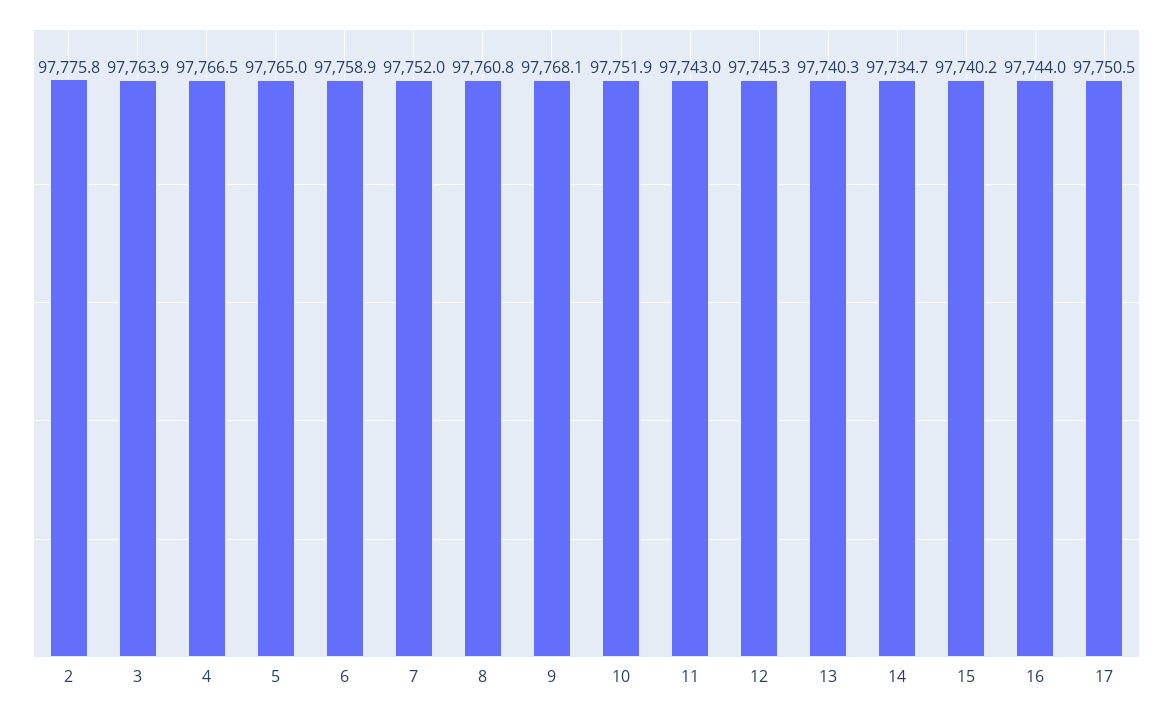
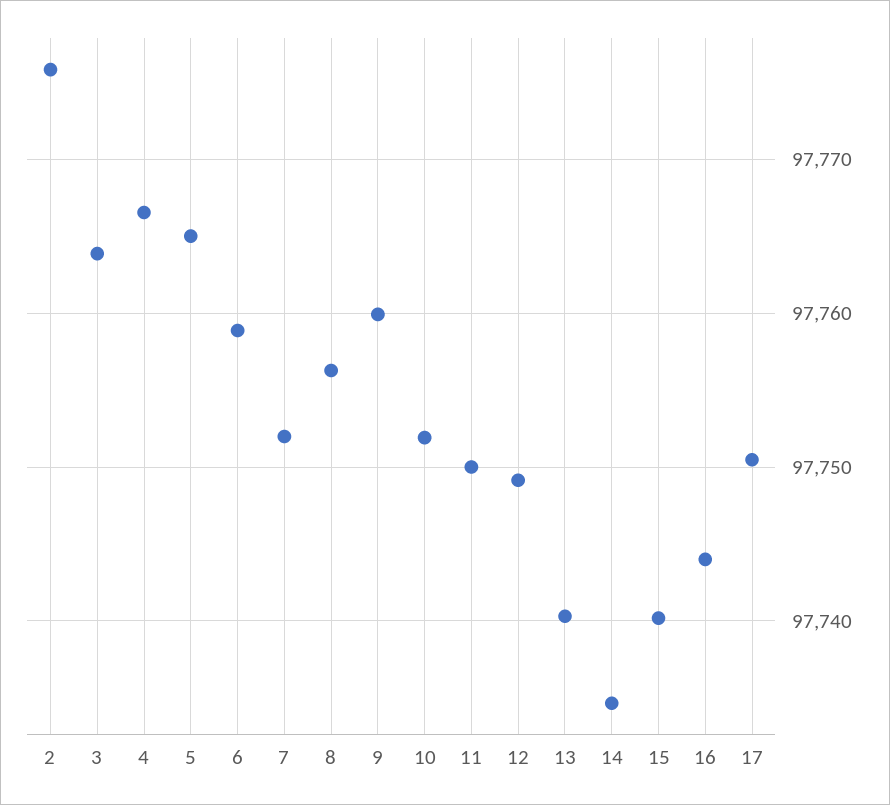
8: 97760.8 -> 97756
9: 97768.1 -> 97760
11: 97743 -> 97750
12: 97745.3 -> 97749

